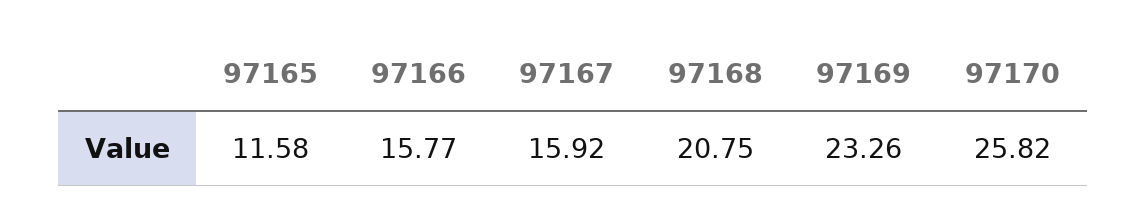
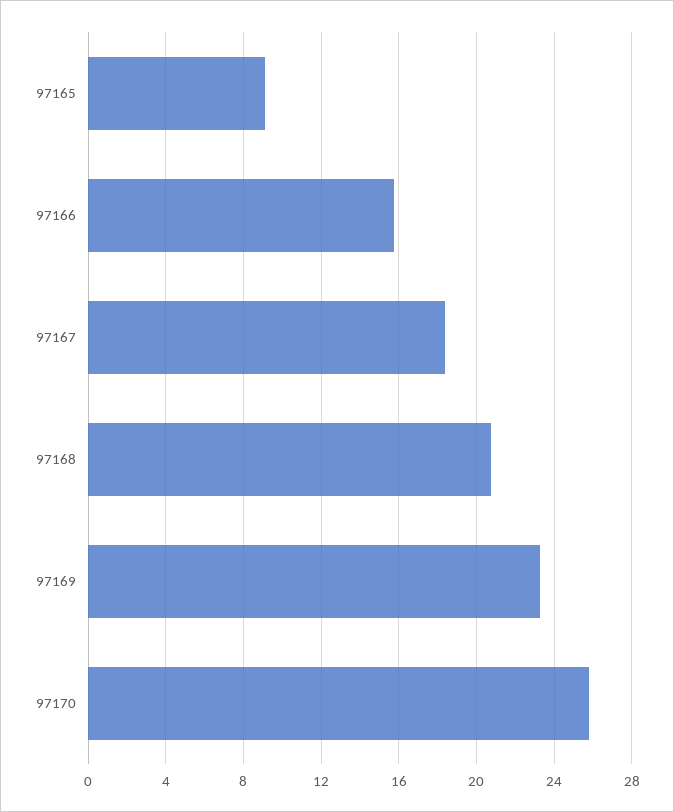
97165: 11.58 -> 9
97167: 15.92 -> 18.5

